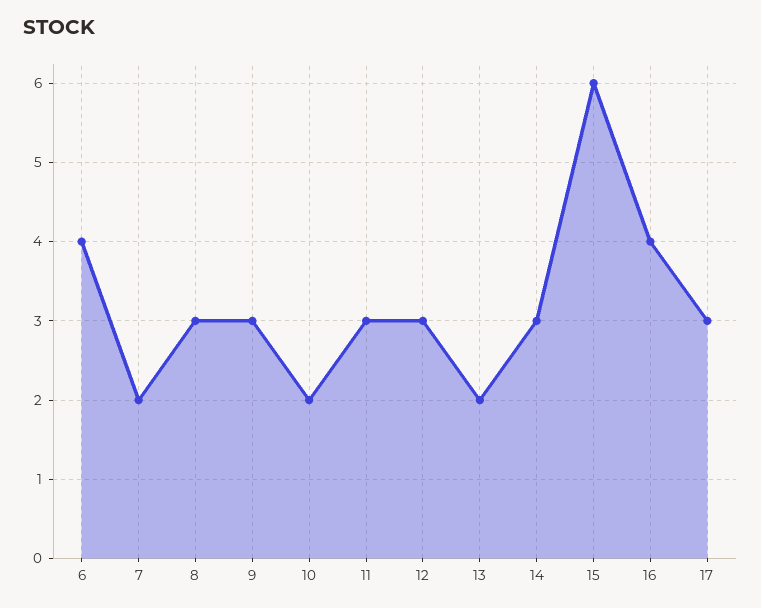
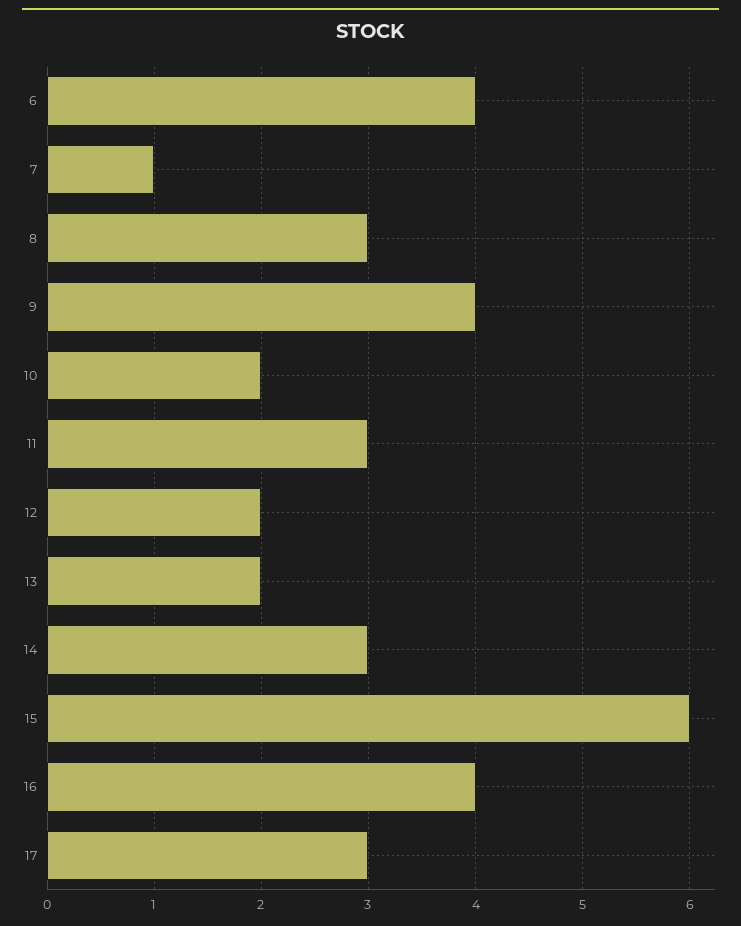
7: 2 -> 1
9: 3 -> 4
12: 3 -> 2

